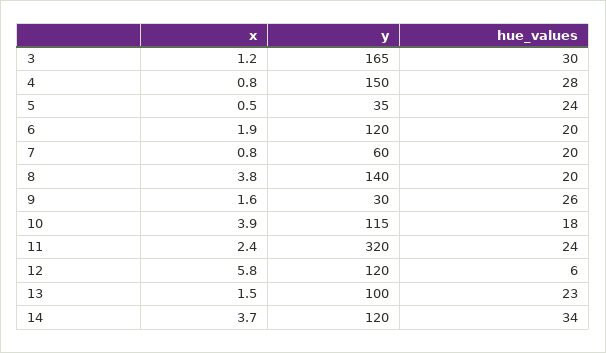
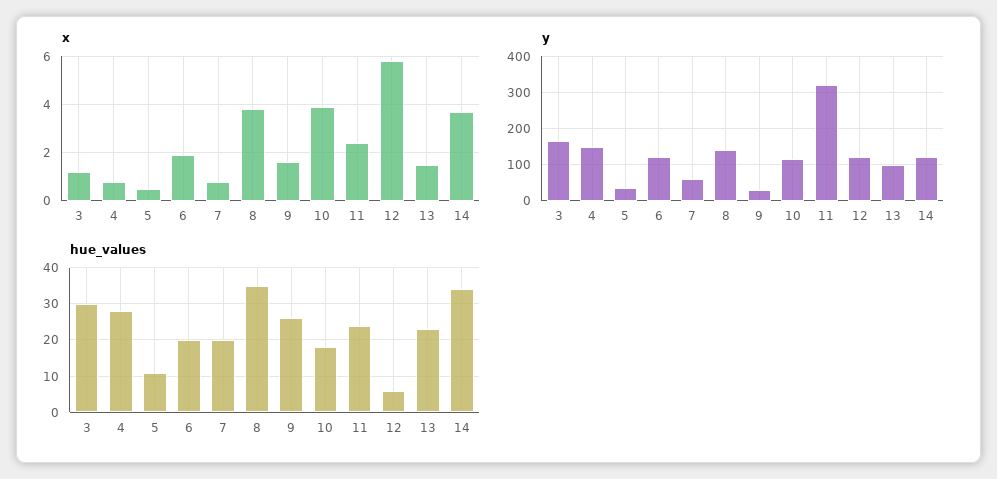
hue_values, 5: 24 -> 10
hue_values, 8: 20 -> 35

